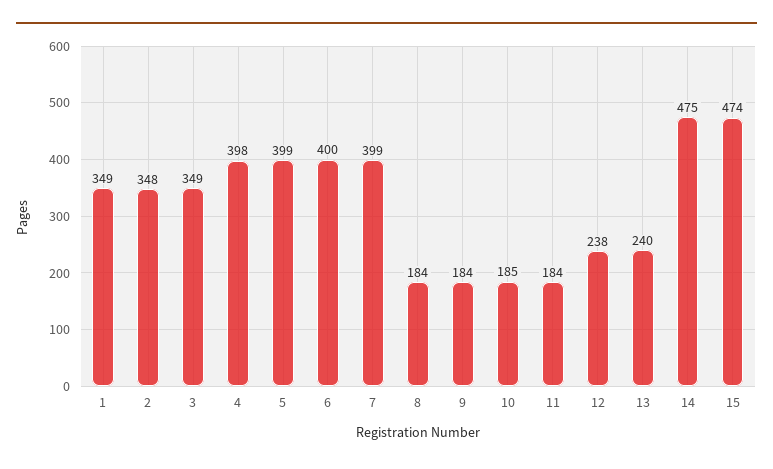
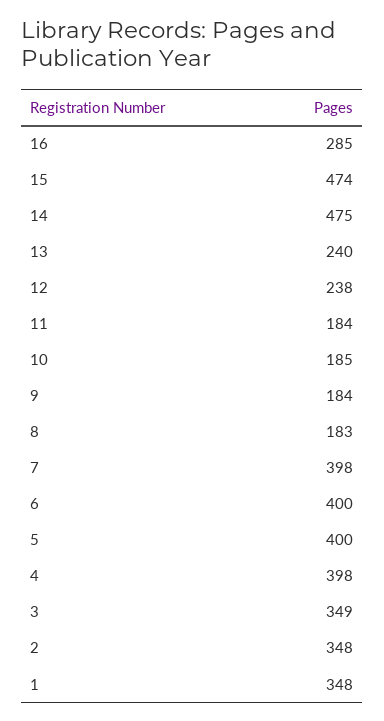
1: 349 -> 348
5: 399 -> 400
7: 399 -> 398
8: 184 -> 183
16: none -> 285

